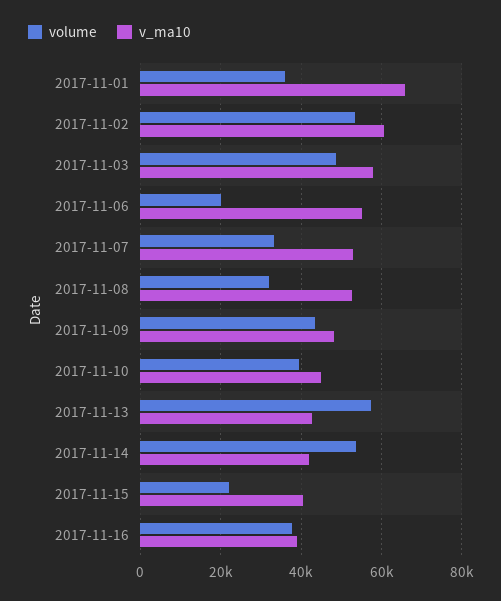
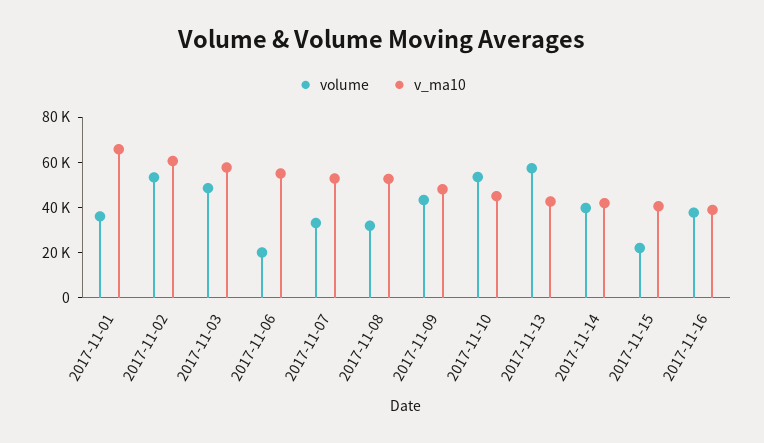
volume, 2017-11-10: 40000 -> 55000
volume, 2017-11-14: 54000 -> 40000

